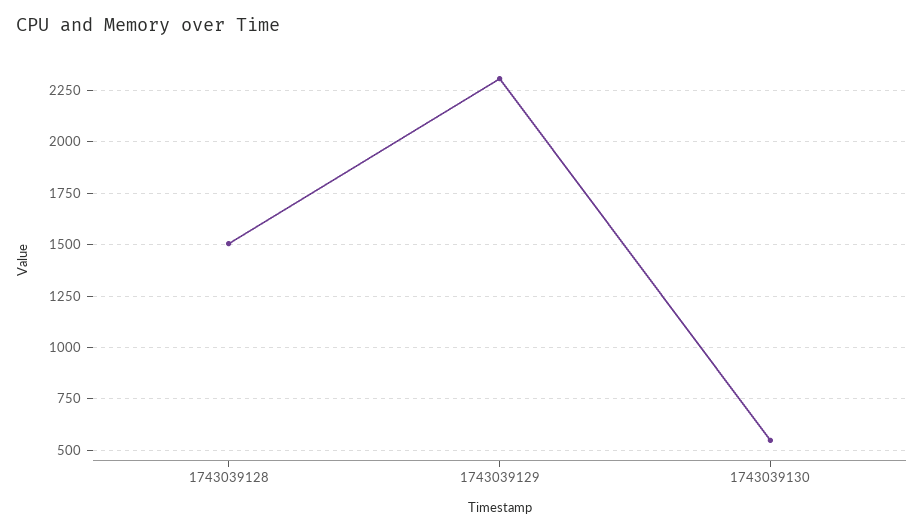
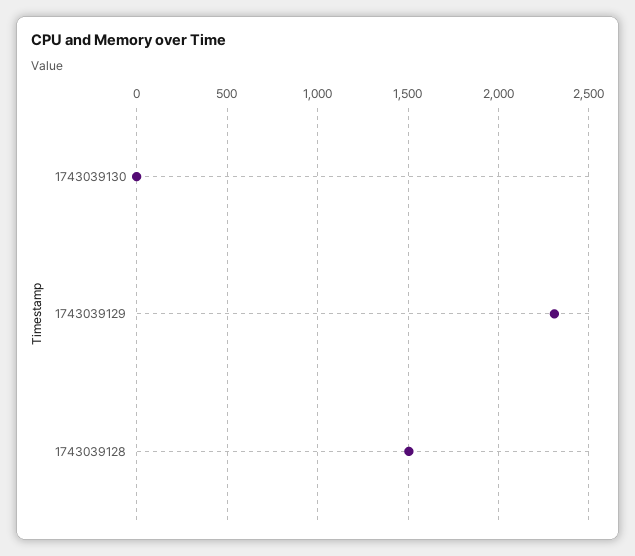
1743039130: 550 -> 0

